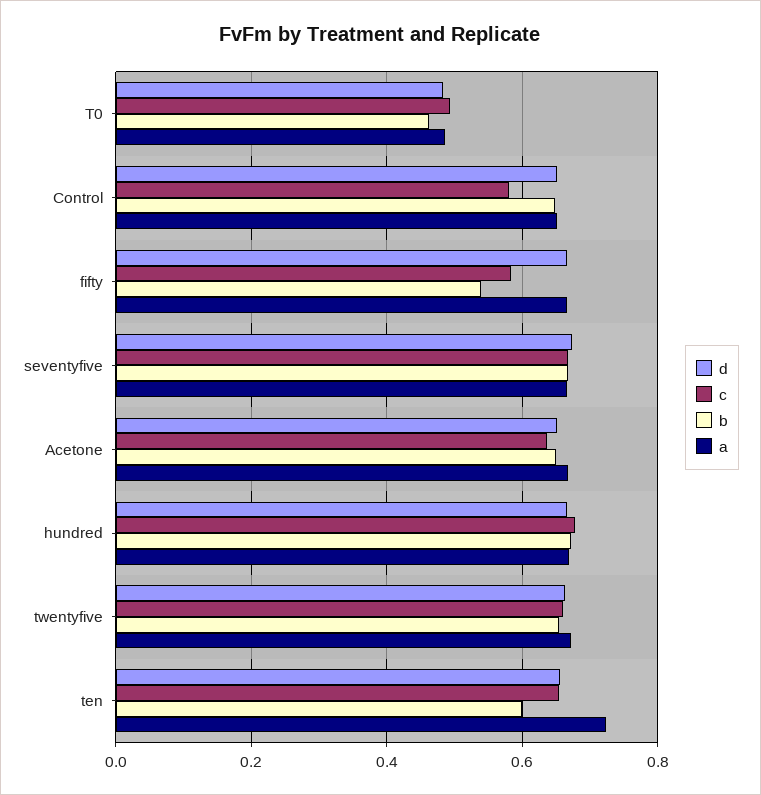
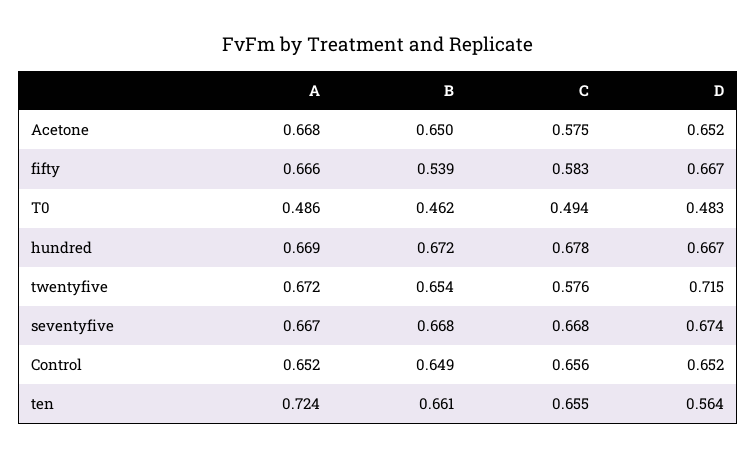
c, Control: 0.58 -> 0.656
c, Acetone: 0.64 -> 0.575
d, twentyfive: 0.66 -> 0.715
c, twentyfive: 0.66 -> 0.576
d, ten: 0.66 -> 0.564
b, ten: 0.6 -> 0.661

